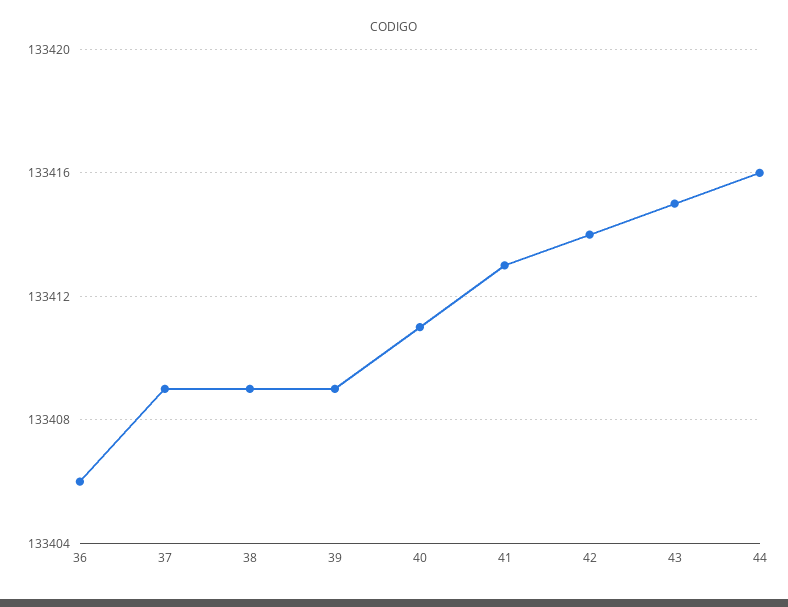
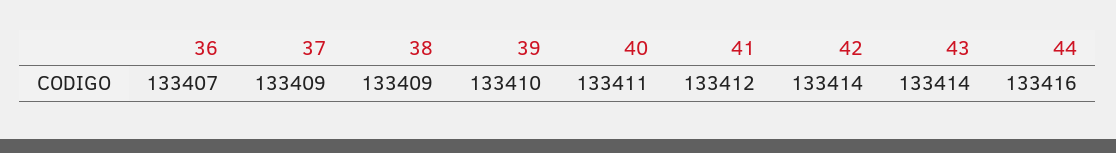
36: 133406 -> 133407
39: 133409 -> 133410
41: 133413 -> 133412
43: 133415 -> 133414

